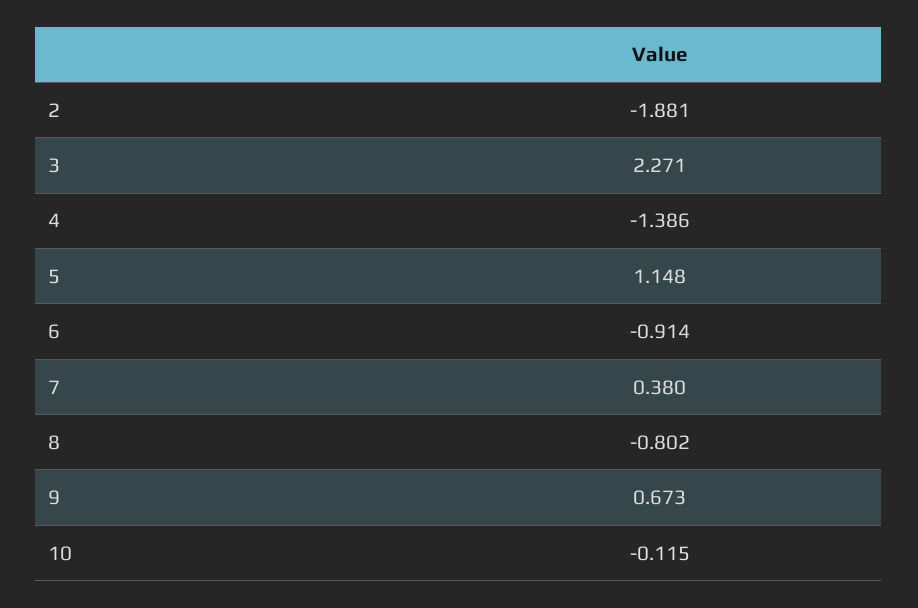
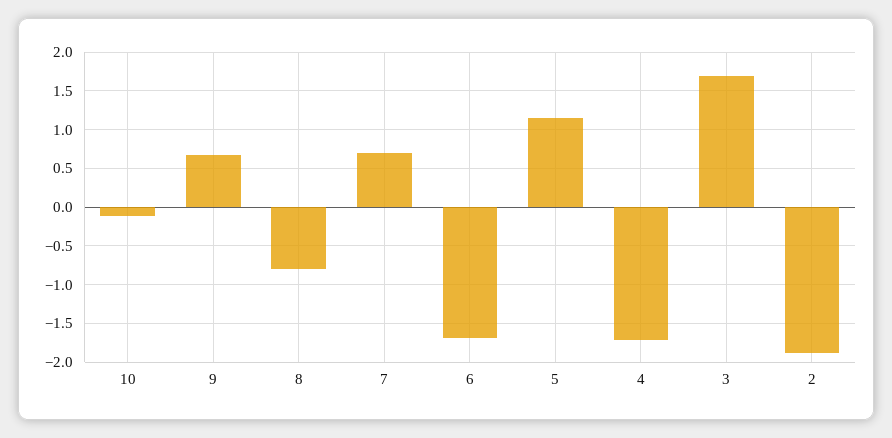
3: 2.271 -> 1.7
4: -1.386 -> -1.7
6: -0.914 -> -1.7
7: 0.38 -> 0.7

